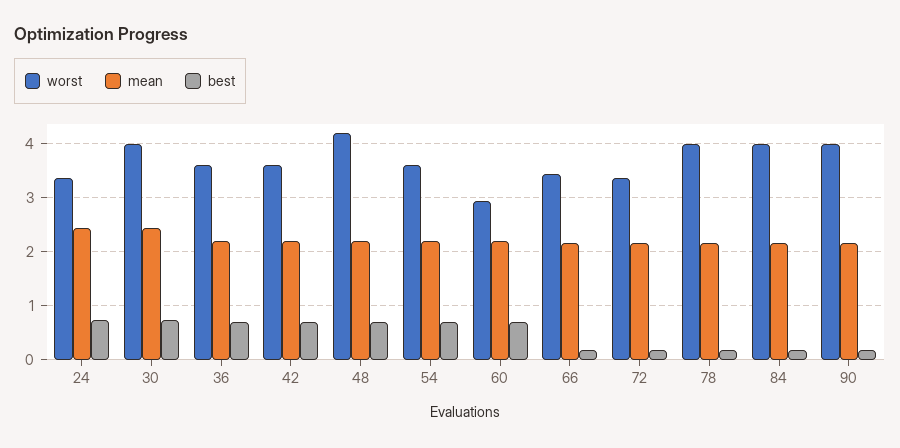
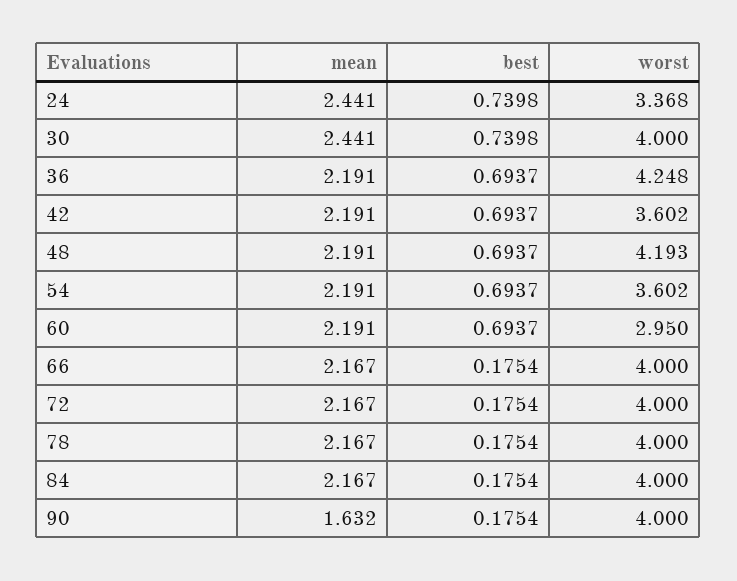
worst, 36: 3.6 -> 4.248
worst, 66: 3.4 -> 4
worst, 72: 3.4 -> 4
mean, 90: 2.2 -> 1.632

